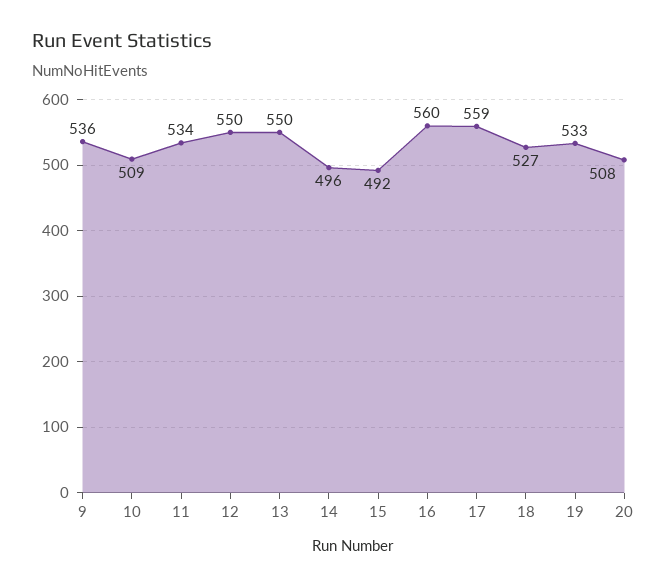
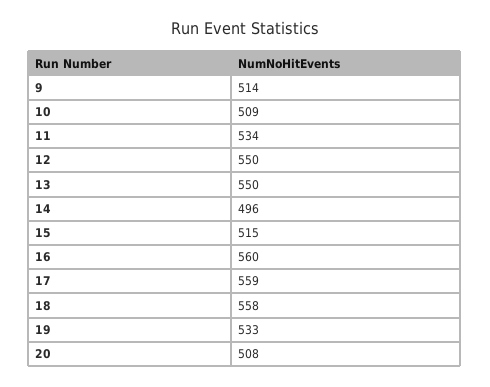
9: 536 -> 514
15: 492 -> 515
18: 527 -> 558

